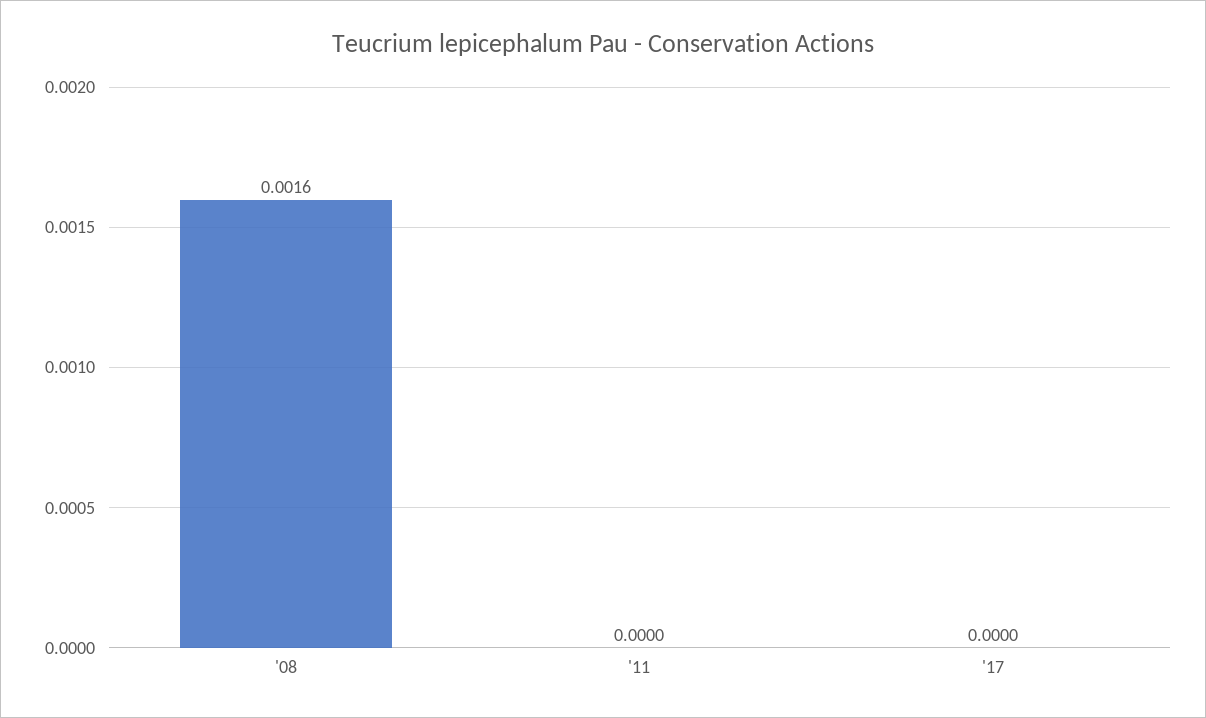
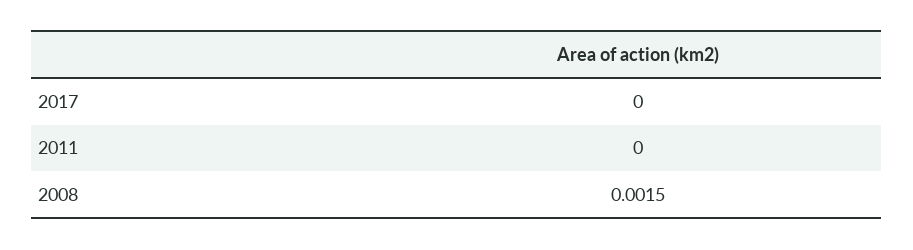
'08: 0.0016 -> 0.0015

